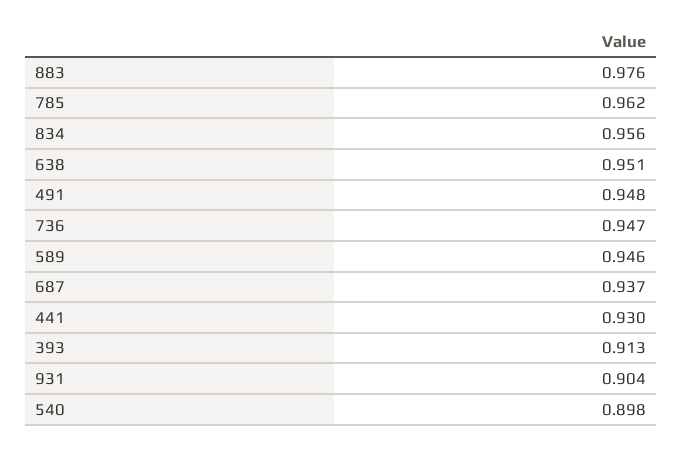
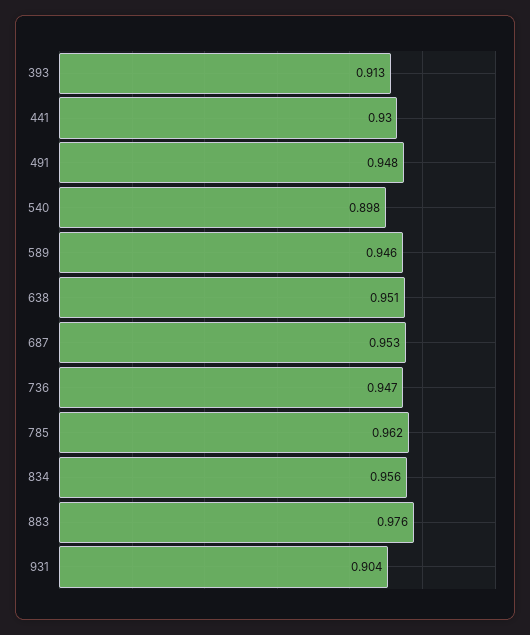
687: 0.937 -> 0.953

